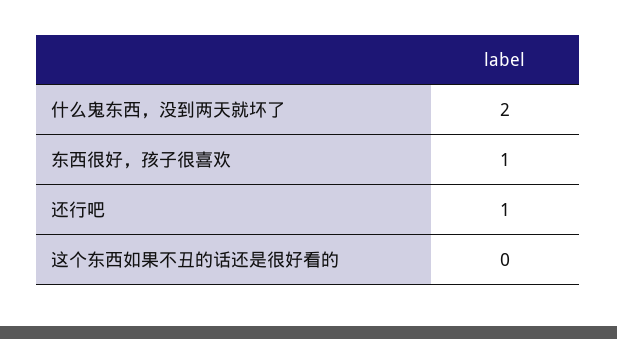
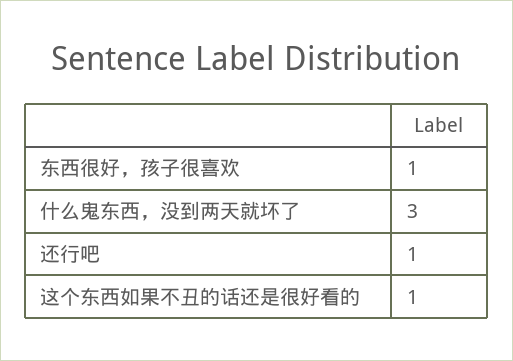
什么鬼东西，没到两天就坏了: 2 -> 3
这个东西如果不丑的话还是很好看的: 0 -> 1

